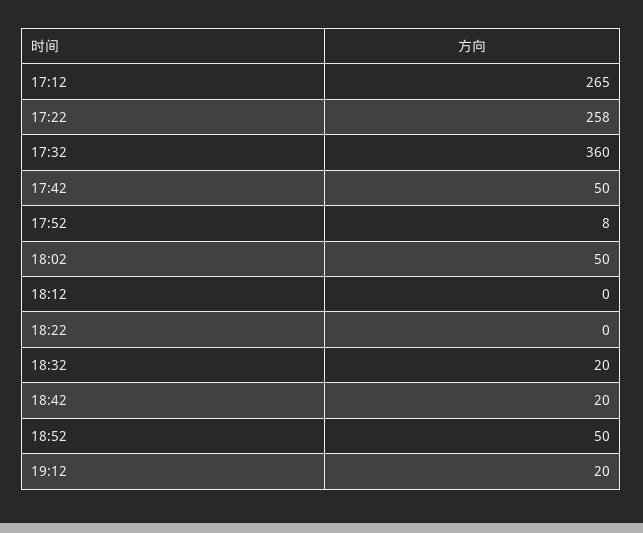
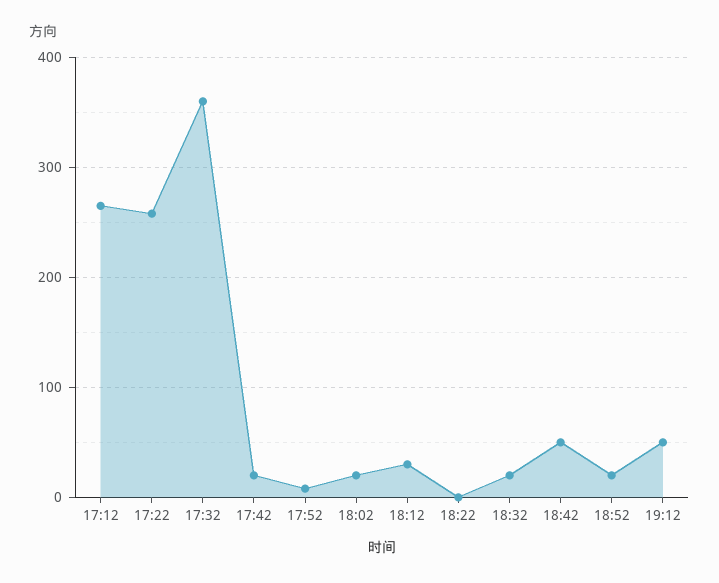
17:42: 50 -> 20
18:02: 50 -> 20
18:12: 0 -> 30
18:42: 20 -> 50
18:52: 50 -> 20
19:12: 20 -> 50

